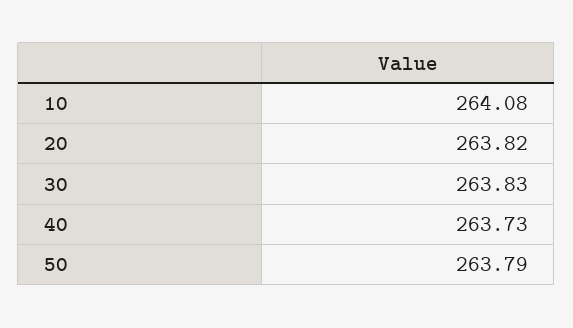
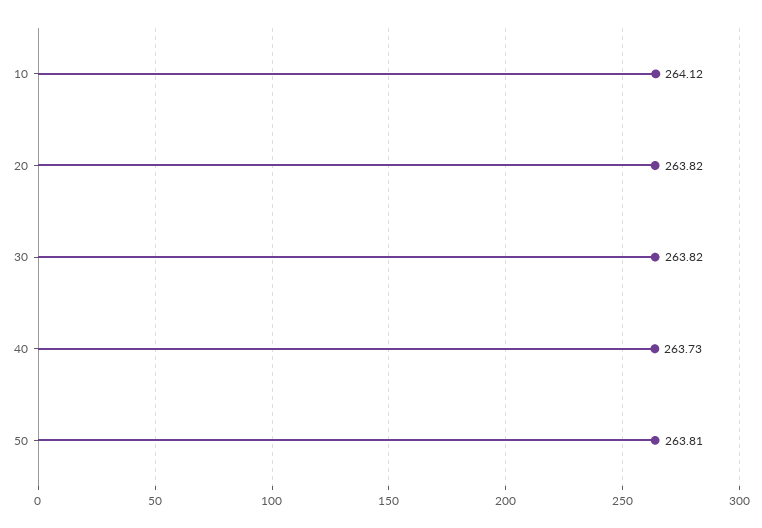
10: 264.08 -> 264.12
30: 263.83 -> 263.82
50: 263.79 -> 263.81

